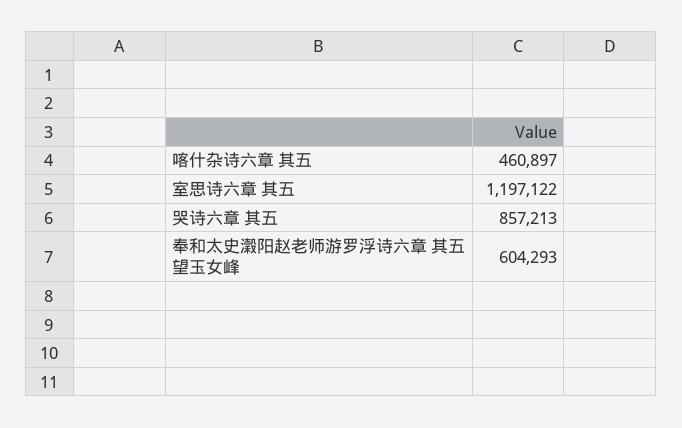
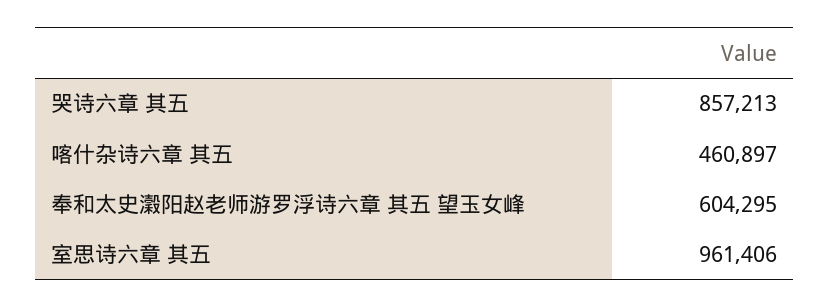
室思诗六章 其五: 1197122 -> 961406
奉和太史瀔阳赵老师游罗浮诗六章 其五 望玉女峰: 604293 -> 604295

